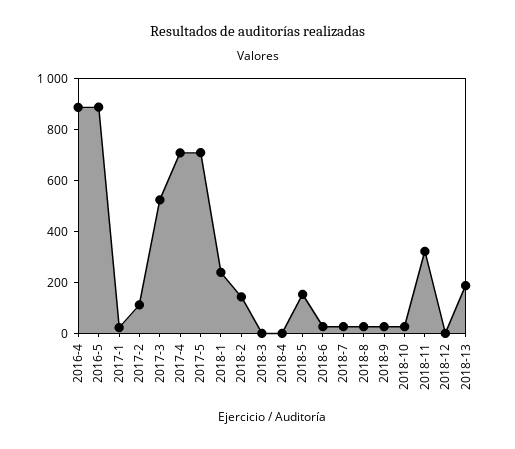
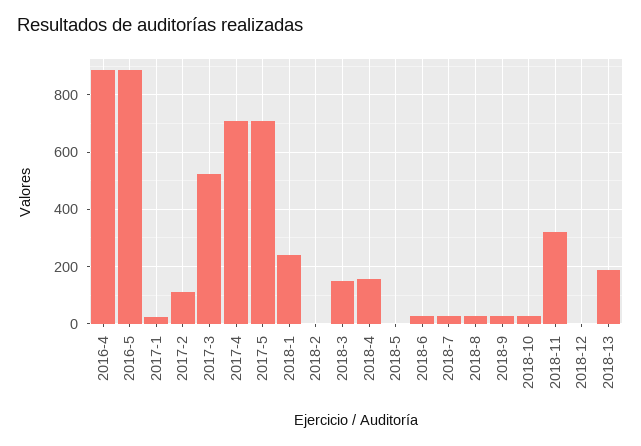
2018-2: 150 -> 0
2018-3: 0 -> 150
2018-4: 0 -> 150
2018-5: 150 -> 0

